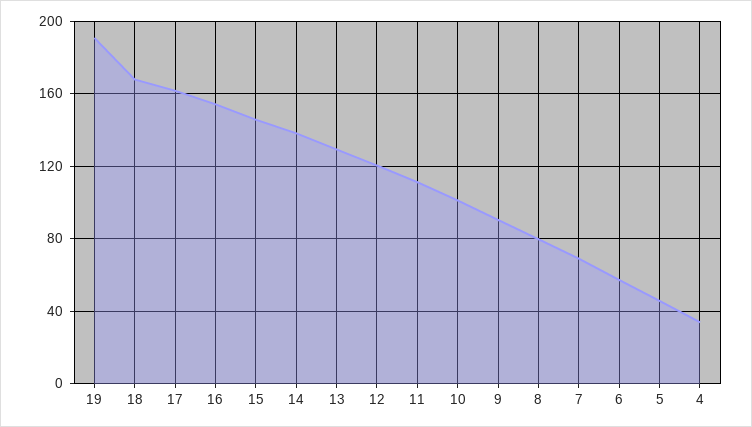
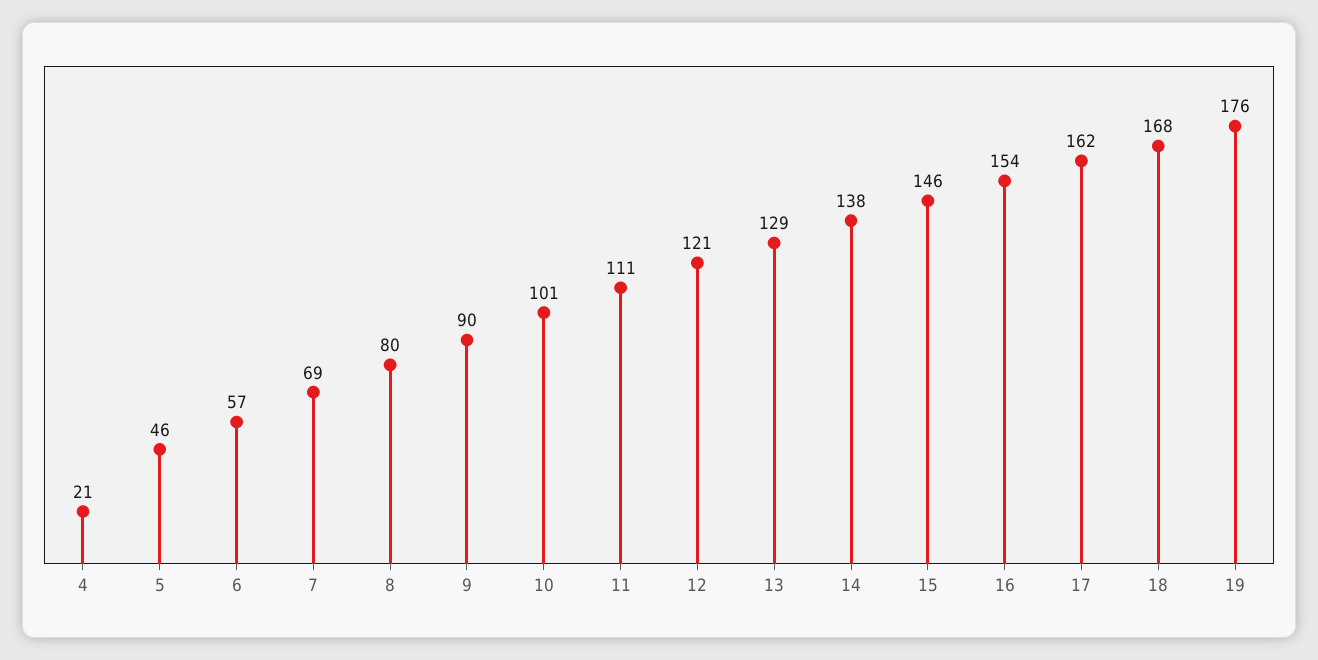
19: 190 -> 176
4: 35 -> 21

